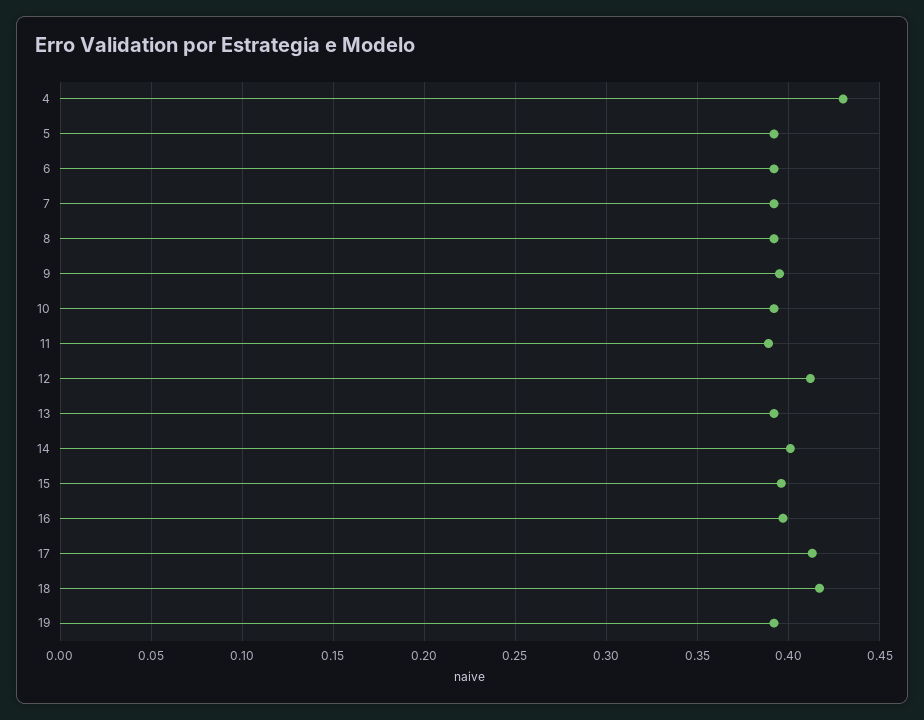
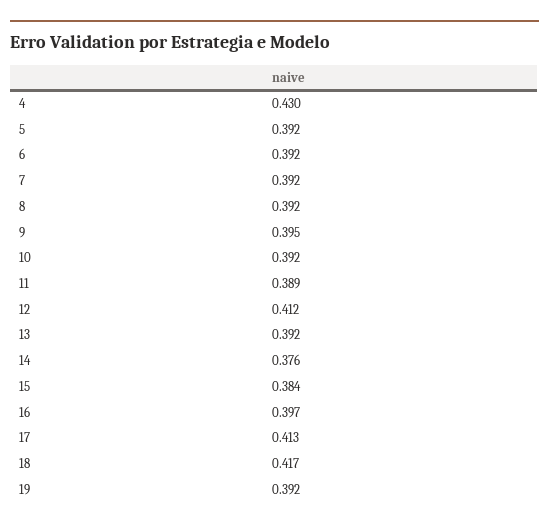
14: 0.4 -> 0.376
15: 0.395 -> 0.384

